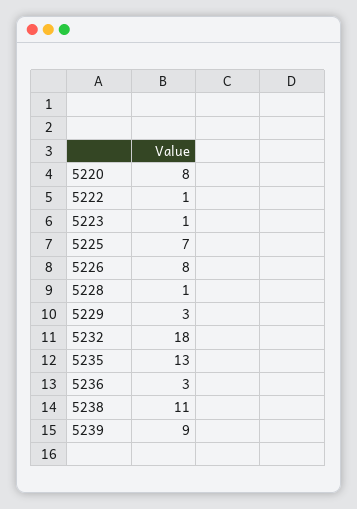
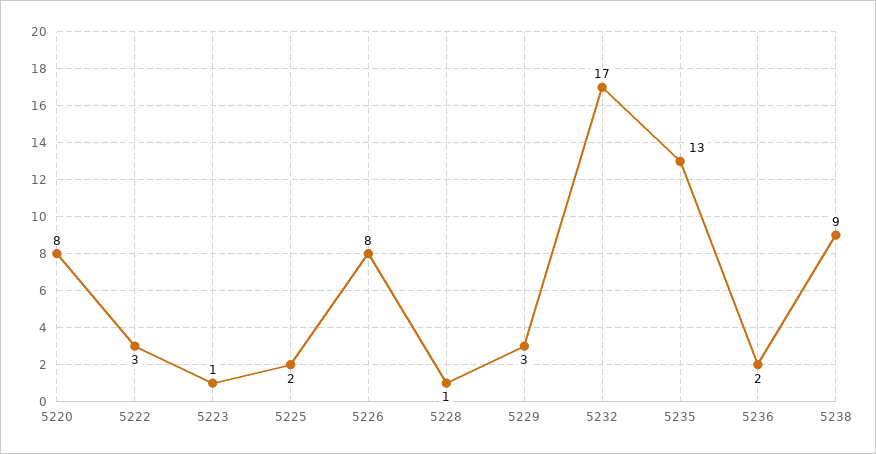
5222: 1 -> 3
5225: 7 -> 2
5232: 18 -> 17
5236: 3 -> 2
5238: 11 -> 9
5239: 9 -> none

